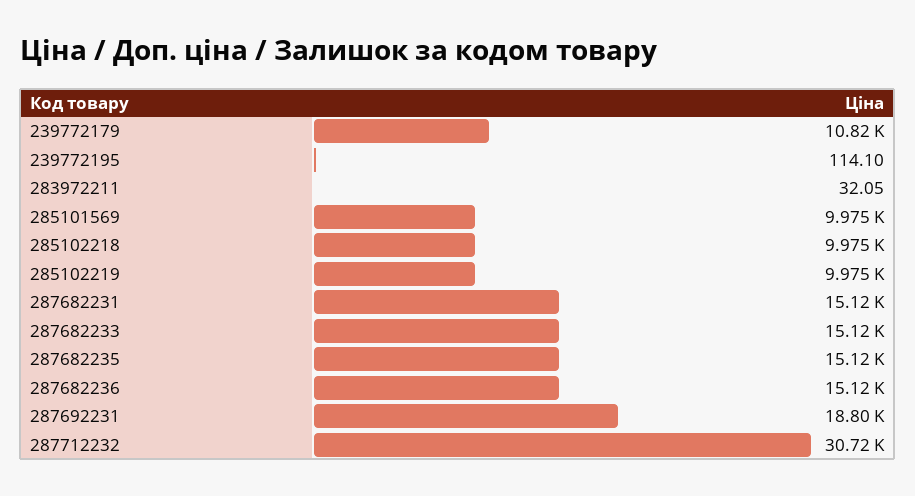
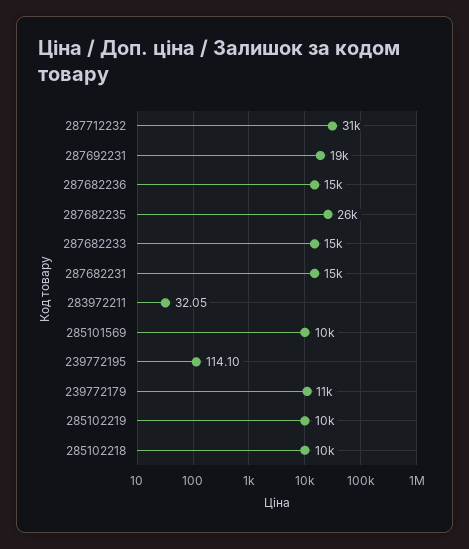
287682235: 15120 -> 26000

